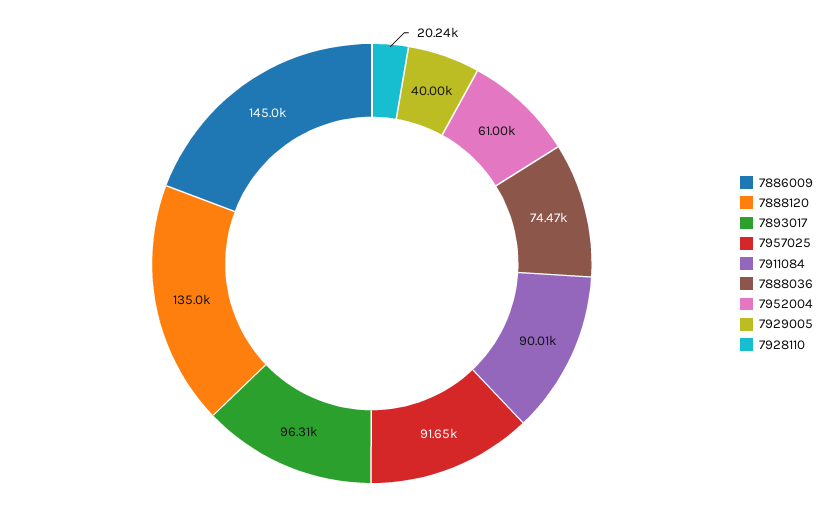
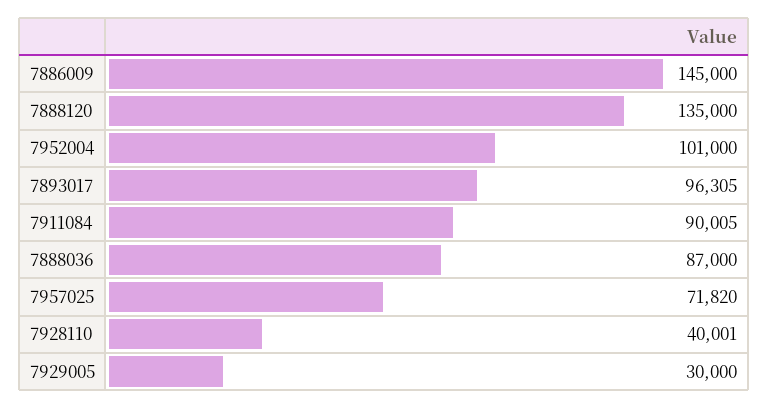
7957025: 91650 -> 71820
7888036: 74470 -> 87000
7952004: 61000 -> 101000
7929005: 40000 -> 30000
7928110: 20240 -> 40001

